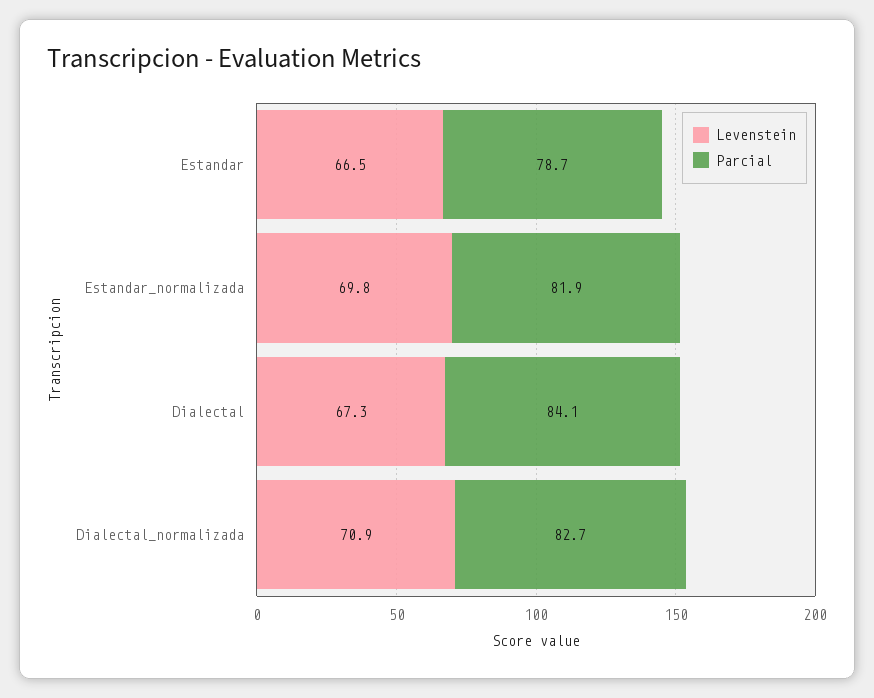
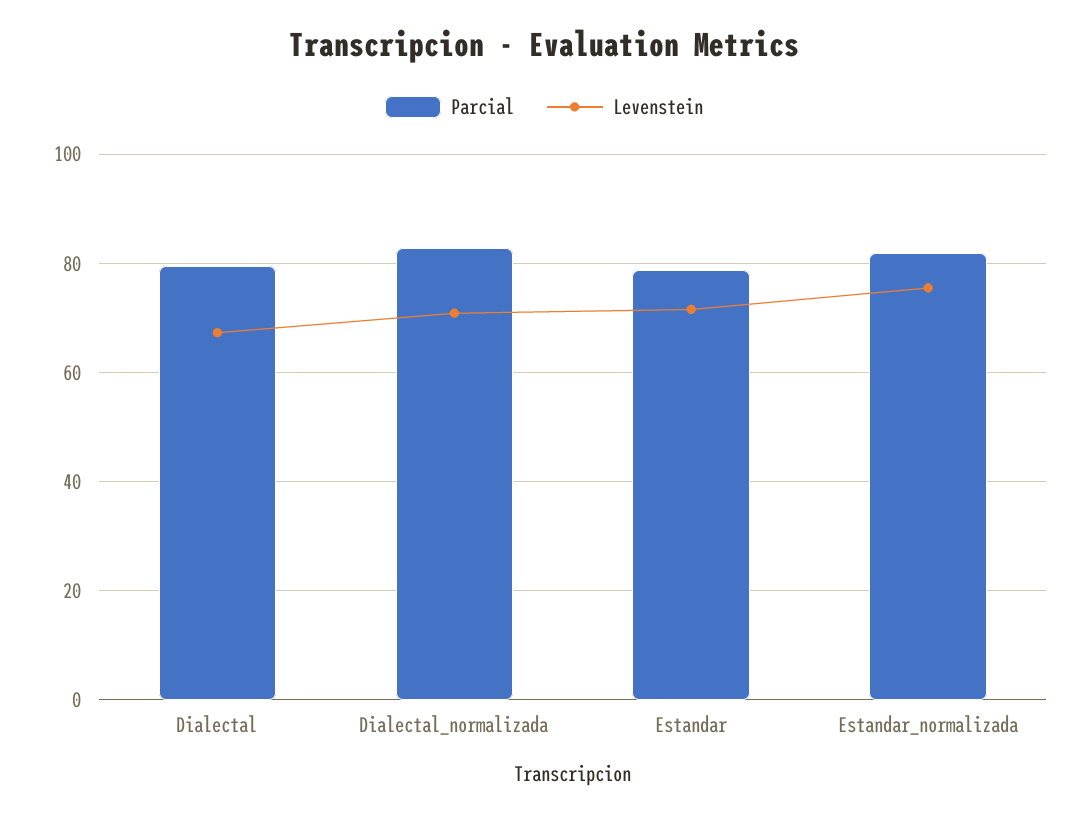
Levenstein, Estandar: 66.5 -> 72
Levenstein, Estandar_normalizada: 69.8 -> 76
Parcial, Dialectal: 84.1 -> 80

